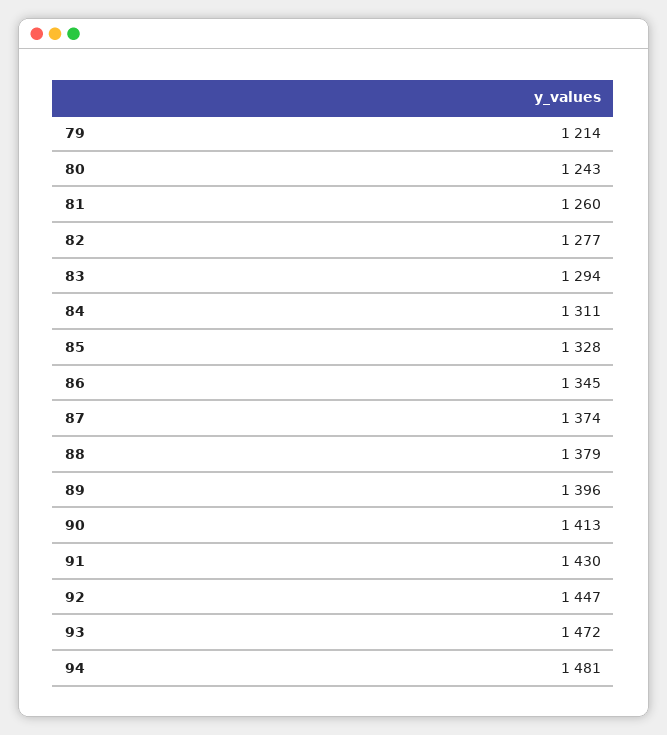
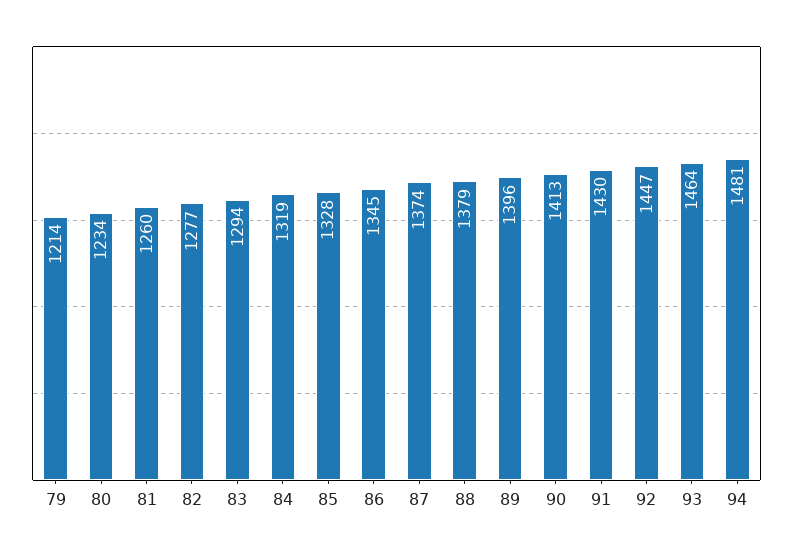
80: 1243 -> 1234
84: 1311 -> 1319
93: 1472 -> 1464

